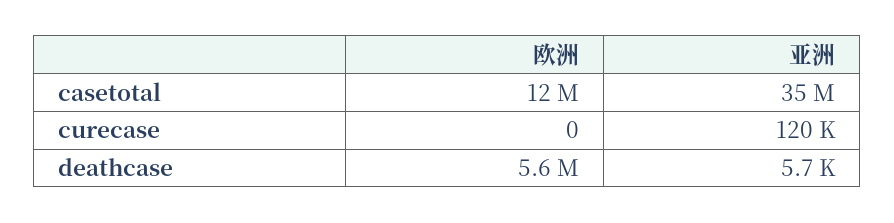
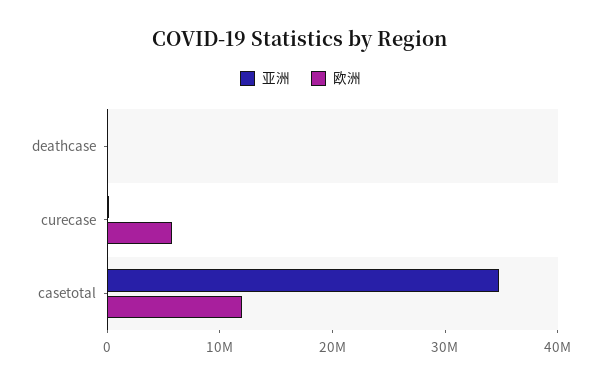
欧洲, curecase: 0 -> 6000000
欧洲, deathcase: 5600000 -> 0

